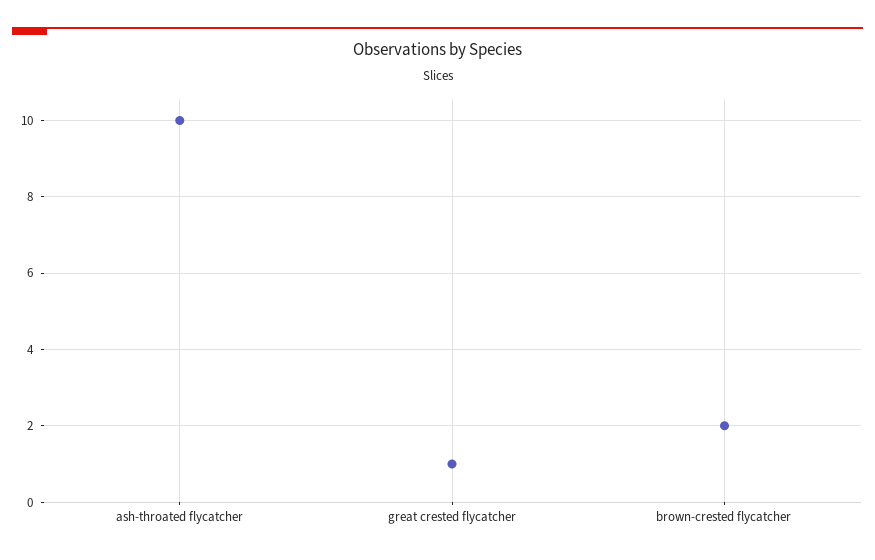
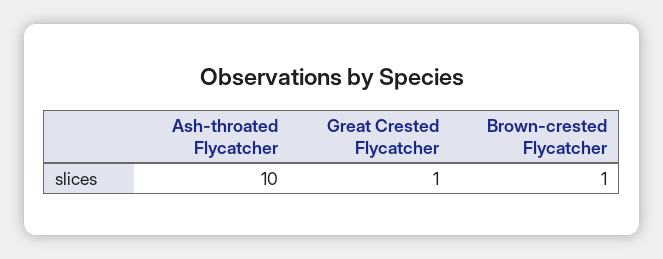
brown-crested flycatcher: 2 -> 1

